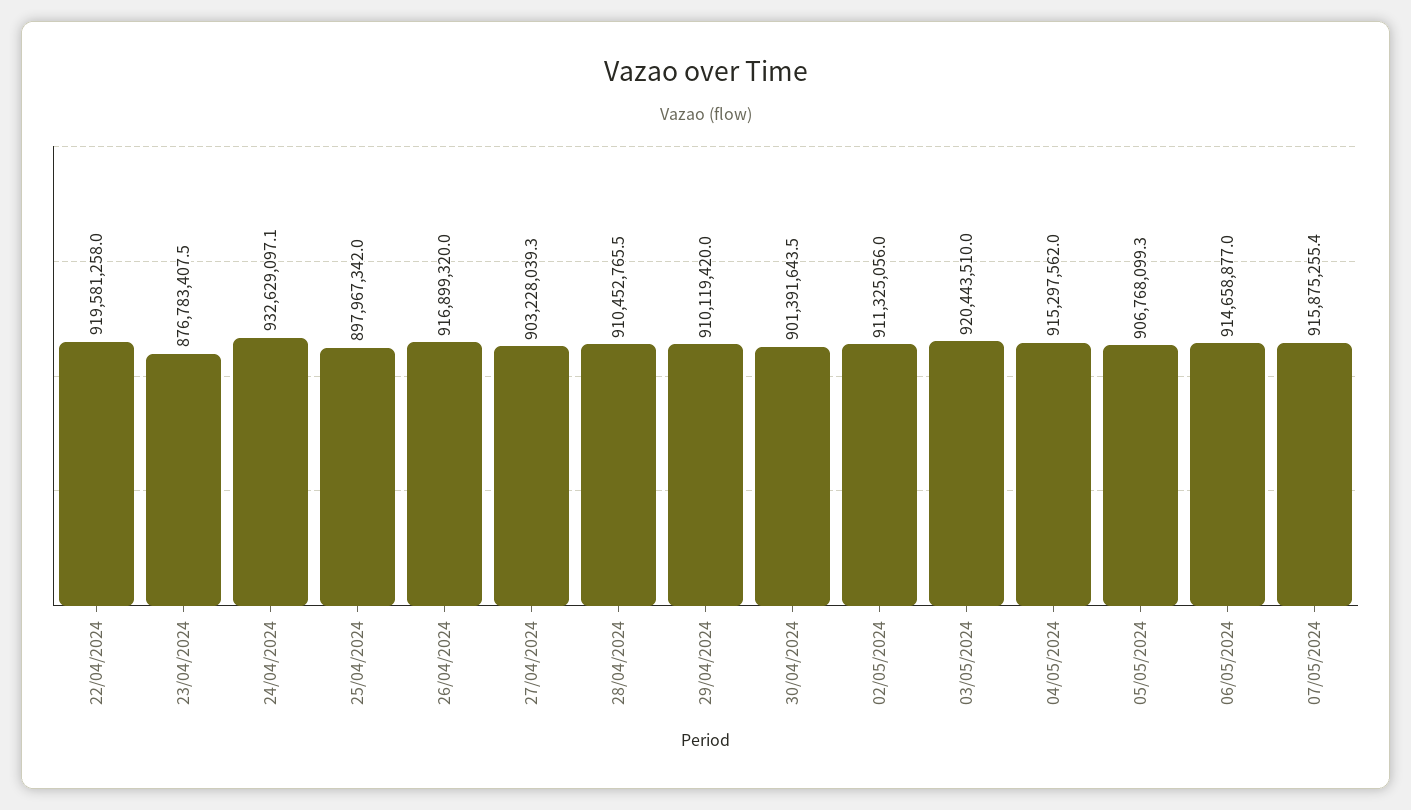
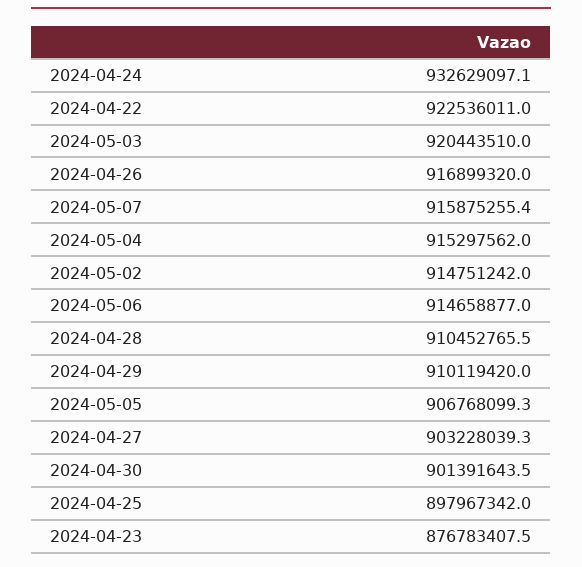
22/04/2024: 919581258 -> 922536011
02/05/2024: 911325056 -> 914751242

